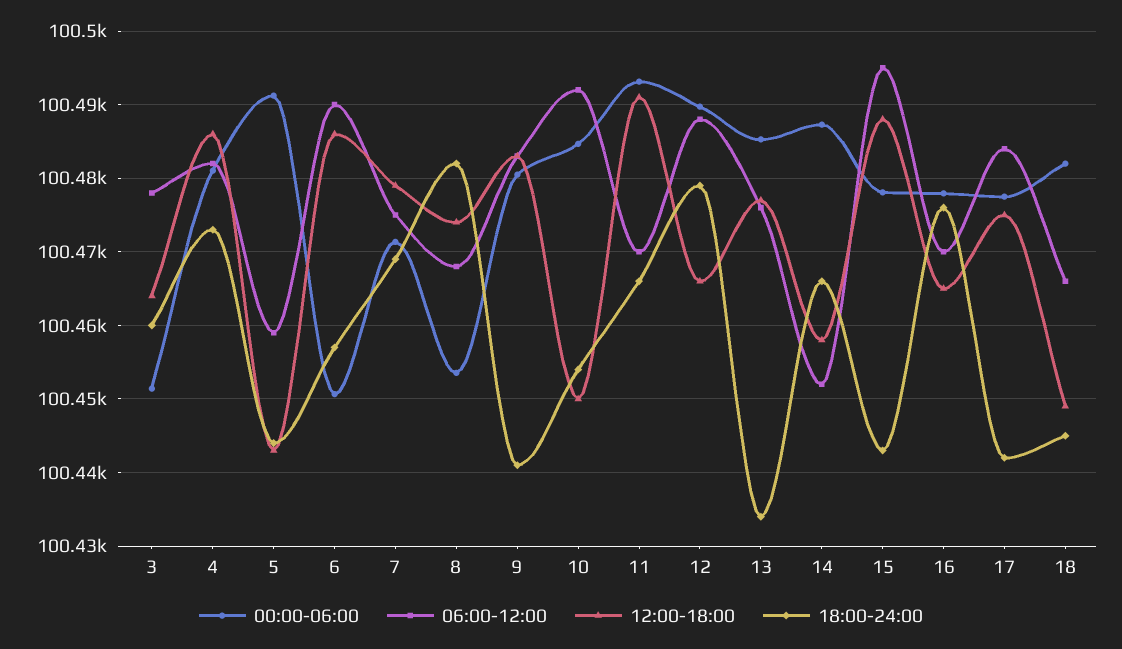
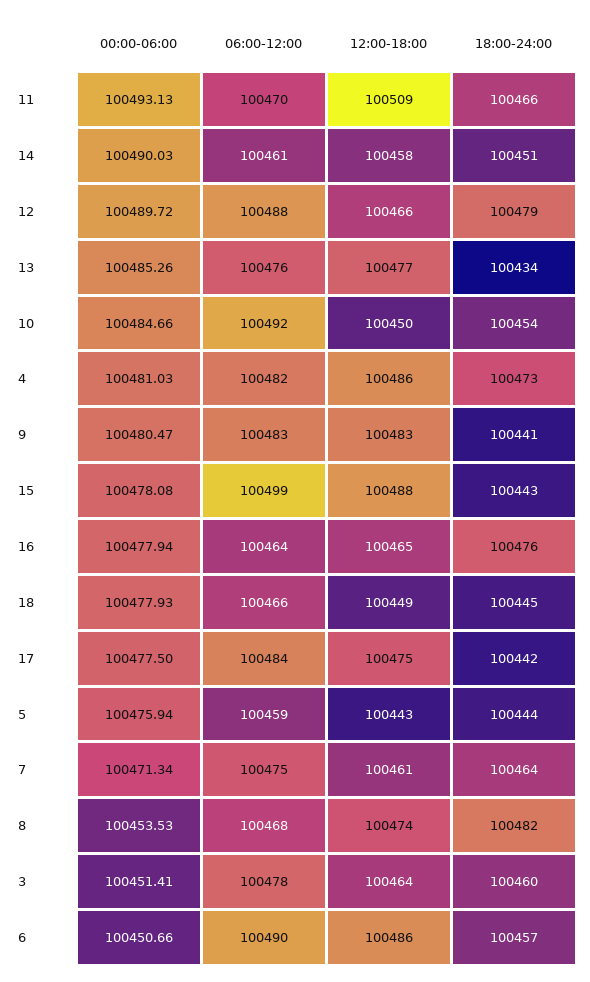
00:00-06:00, 5: 100491 -> 100475.94
12:00-18:00, 7: 100479 -> 100461
18:00-24:00, 7: 100469 -> 100464
12:00-18:00, 11: 100491 -> 100509
00:00-06:00, 14: 100487 -> 100490.03
06:00-12:00, 14: 100452 -> 100461
18:00-24:00, 14: 100466 -> 100451
06:00-12:00, 15: 100495 -> 100499
06:00-12:00, 16: 100470 -> 100464
00:00-06:00, 18: 100482 -> 100477.93

